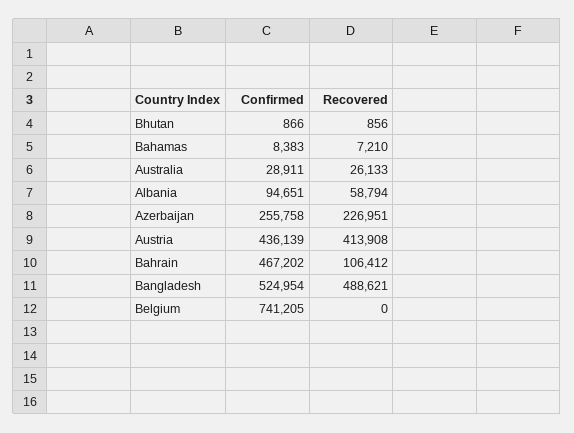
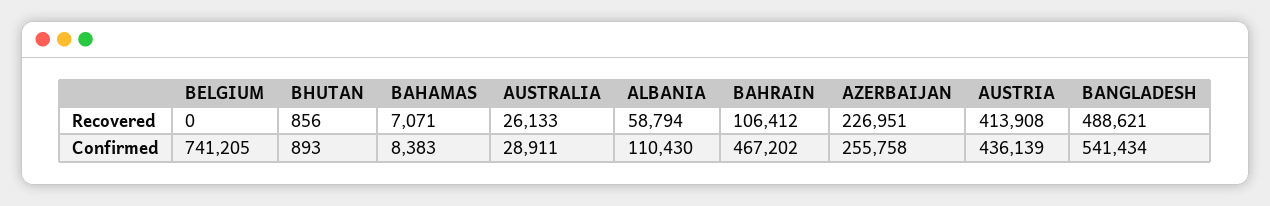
Confirmed, Bhutan: 866 -> 893
Recovered, Bahamas: 7210 -> 7071
Confirmed, Albania: 94651 -> 110430
Confirmed, Bangladesh: 524954 -> 541434

